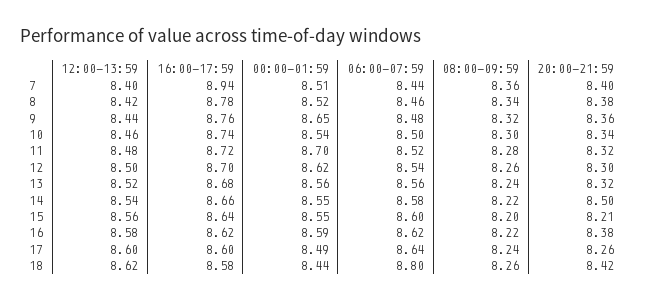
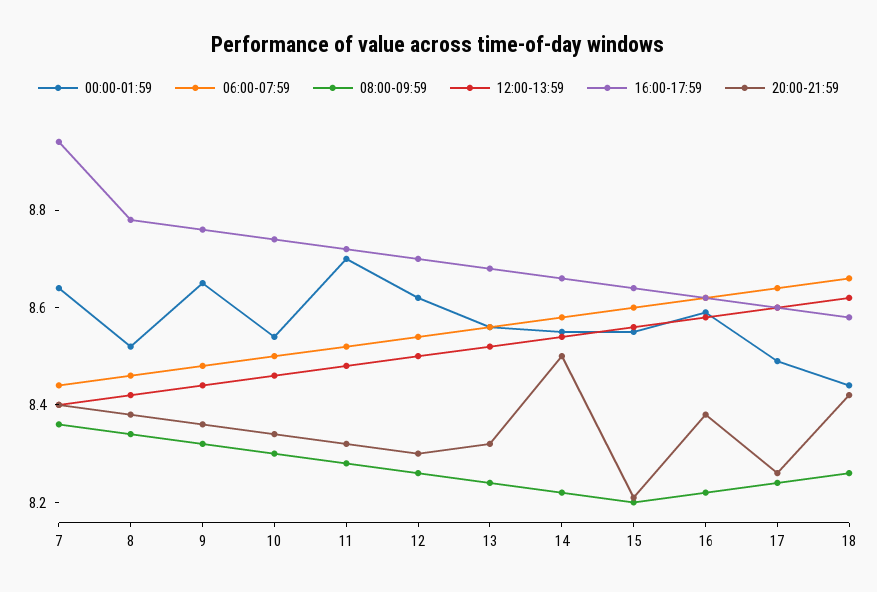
00:00-01:59, 7: 8.51 -> 8.65
06:00-07:59, 18: 8.8 -> 8.65

